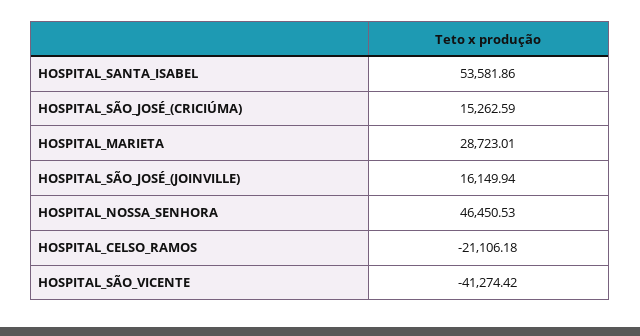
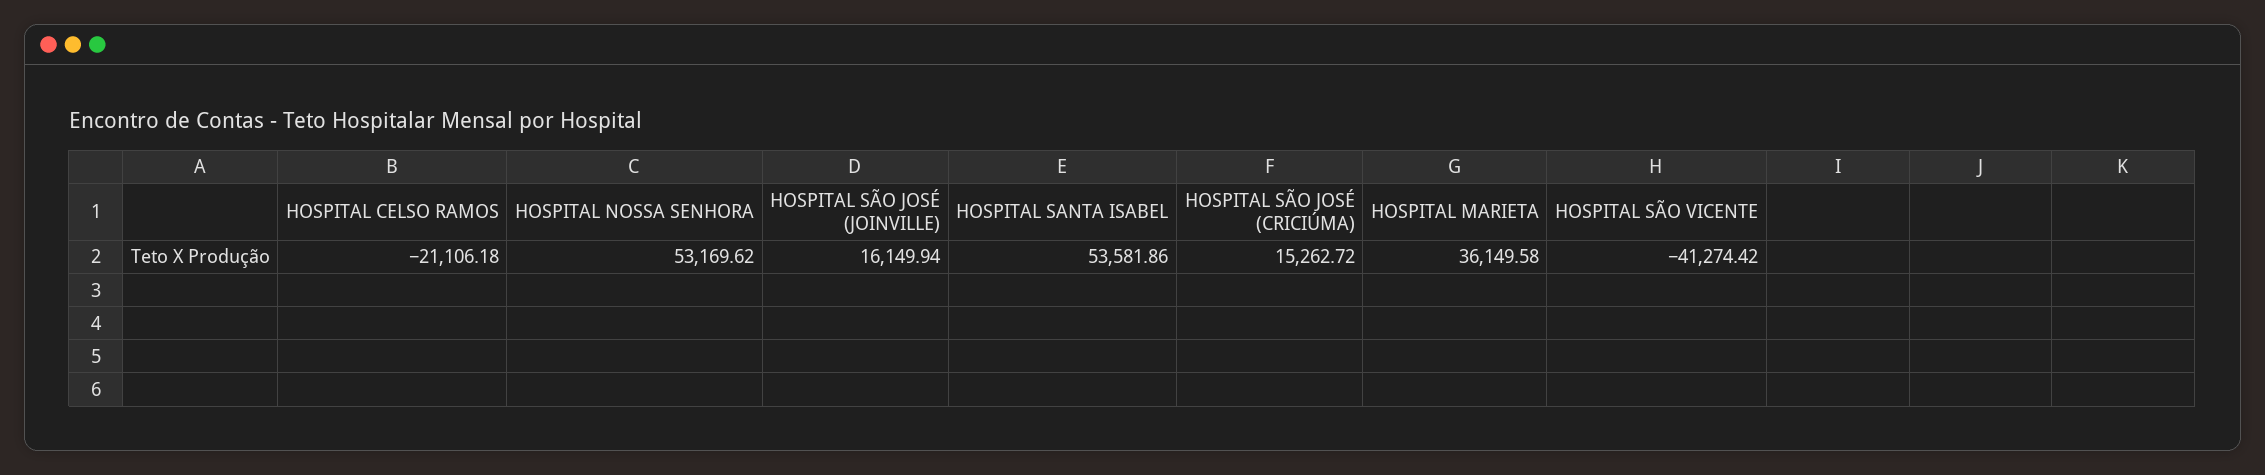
HOSPITAL_SÃO_JOSÉ_(CRICIÚMA): 15262.59 -> 15262.72
HOSPITAL_MARIETA: 28723.01 -> 36149.58
HOSPITAL_NOSSA_SENHORA: 46450.53 -> 53169.62

